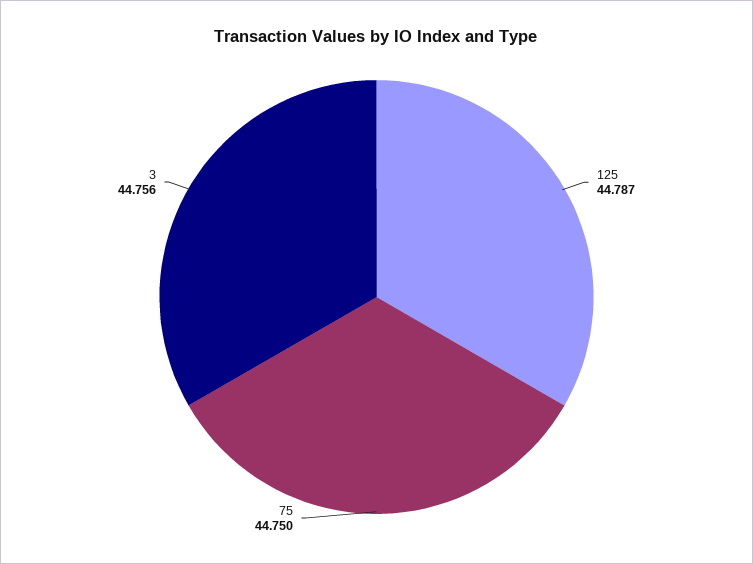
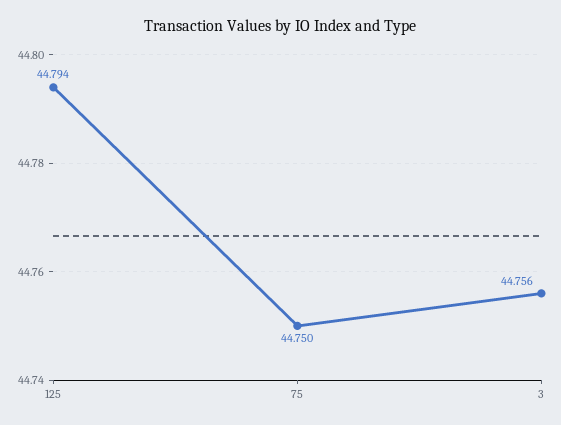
125: 44.787 -> 44.794

